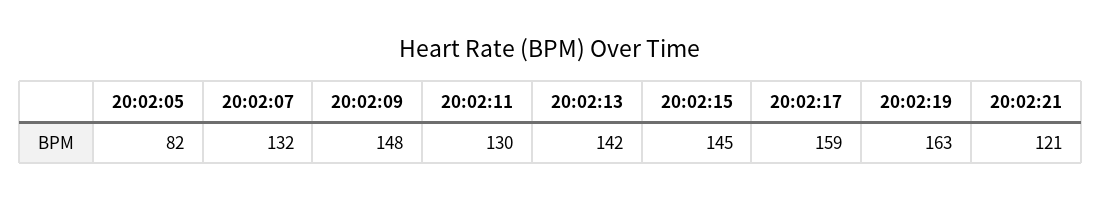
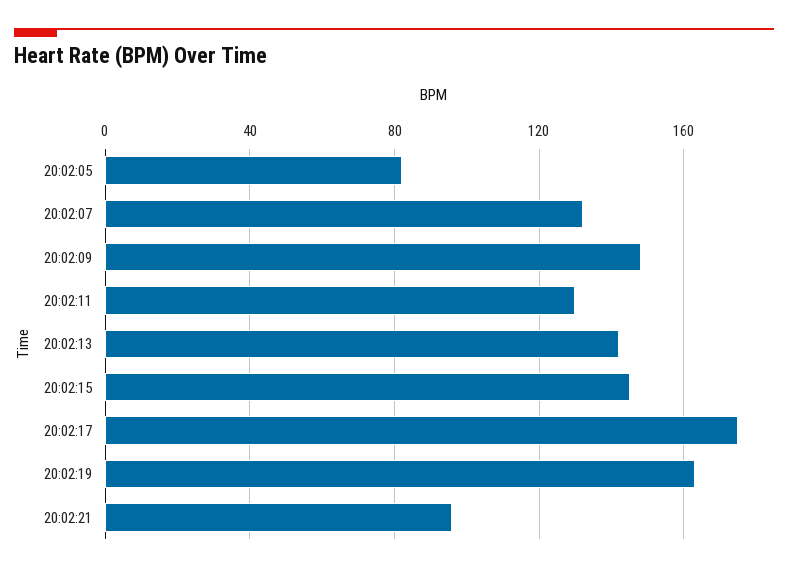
20:02:17: 159 -> 175
20:02:21: 121 -> 95

